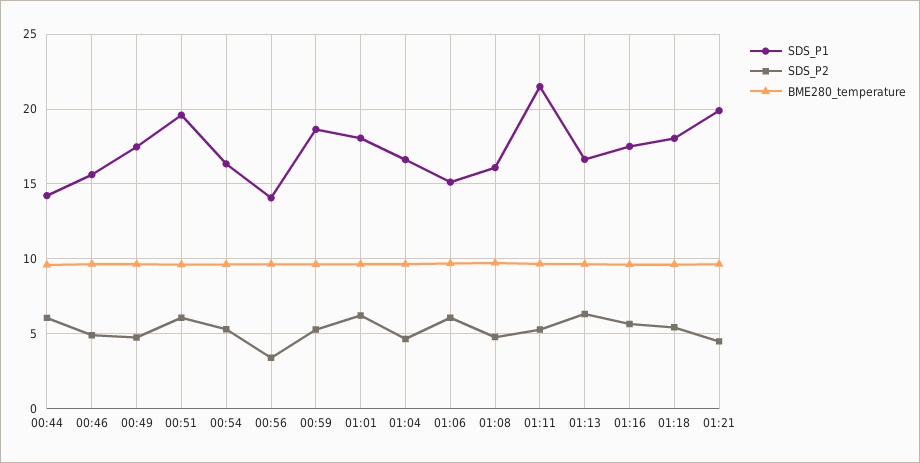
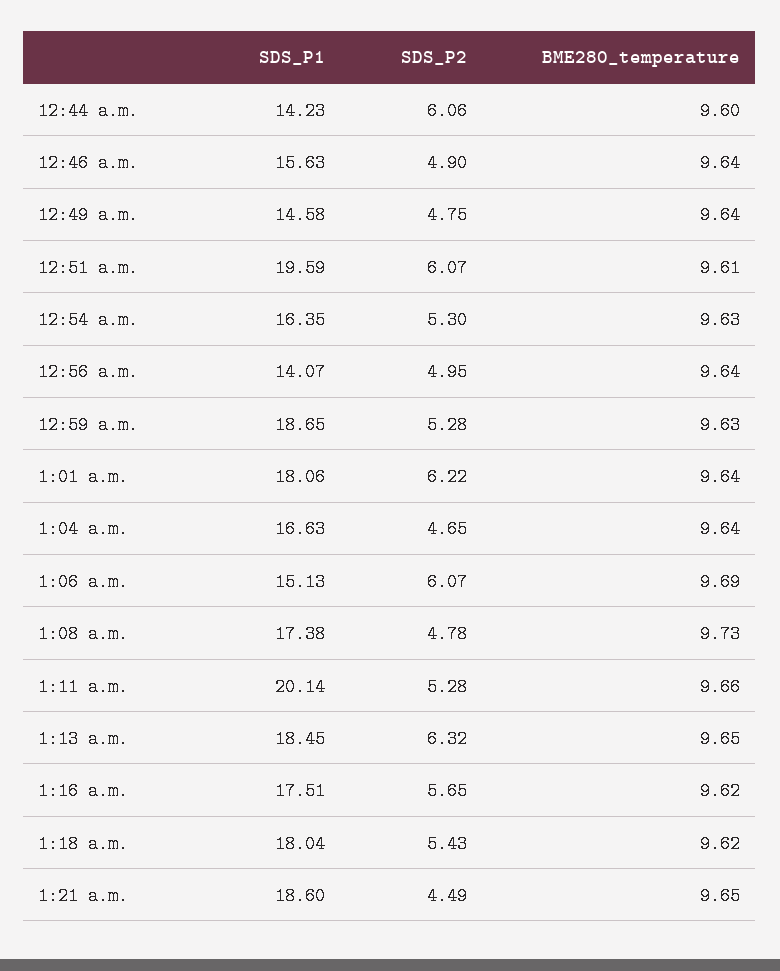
SDS_P1, 00:49: 17.5 -> 14.58
SDS_P2, 00:56: 3.5 -> 4.95
SDS_P1, 01:08: 16 -> 17.38
SDS_P1, 01:11: 21.5 -> 20.14
SDS_P1, 01:13: 16.5 -> 18.45
SDS_P1, 01:21: 20 -> 18.6

